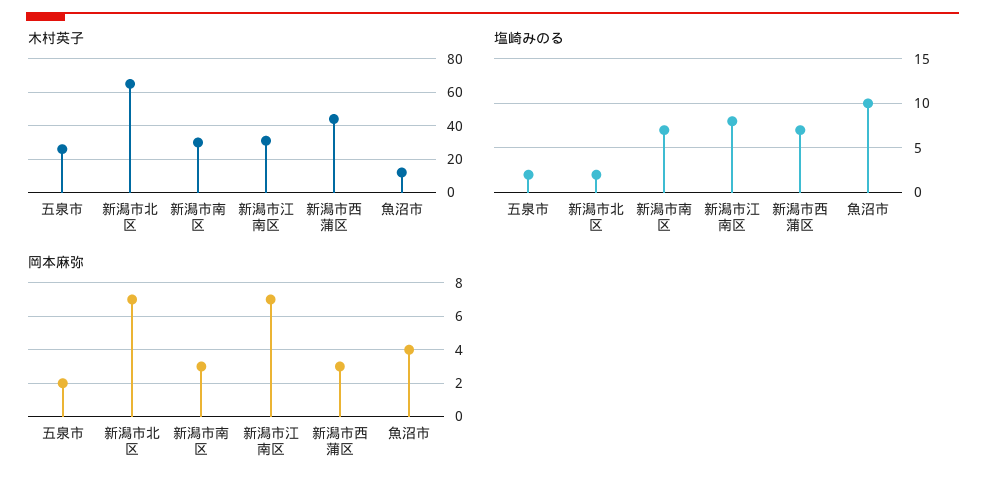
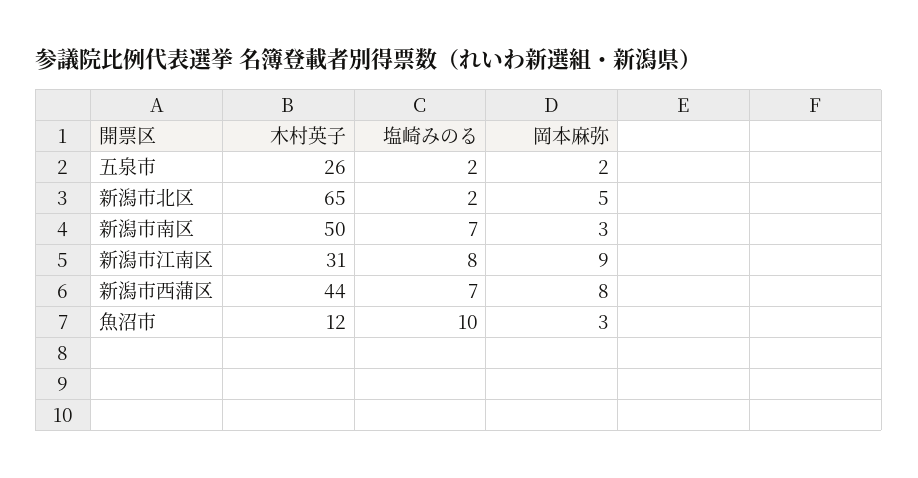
木村英子, 新潟市南区: 30 -> 50
岡本麻弥, 新潟市北区: 7 -> 5
岡本麻弥, 新潟市江南区: 7 -> 9
岡本麻弥, 新潟市西蒲区: 3 -> 8
岡本麻弥, 魚沼市: 4 -> 3

